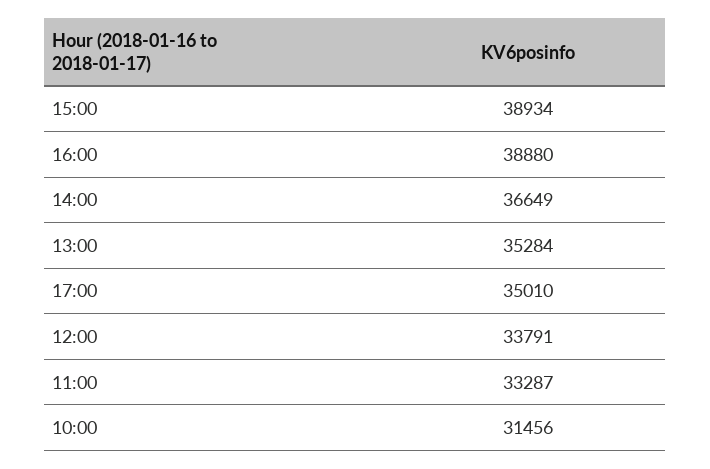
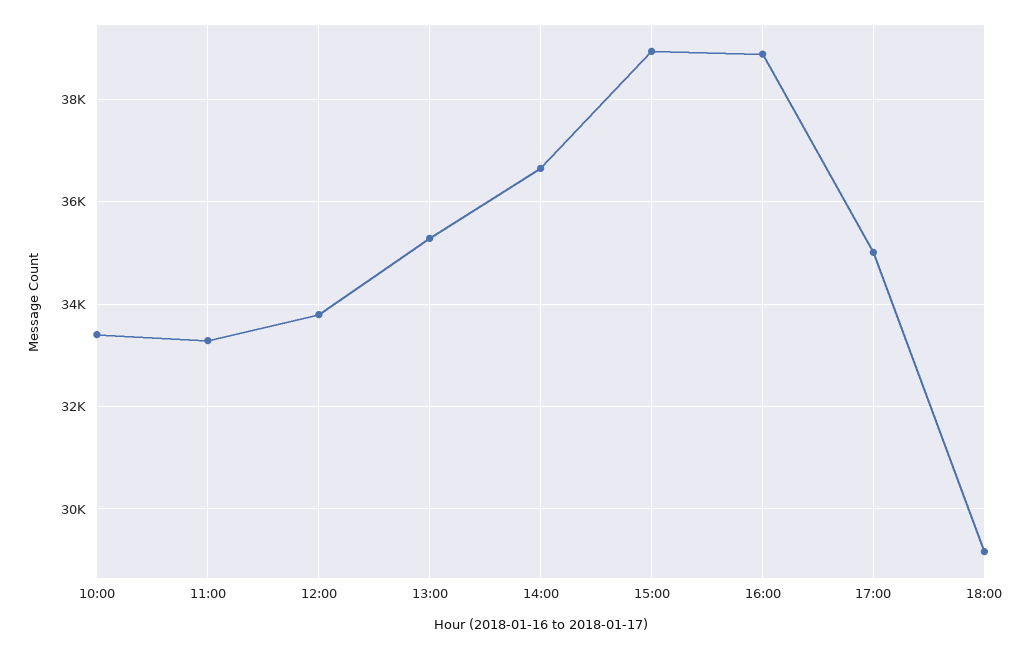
10:00: 31456 -> 33400
18:00: none -> 29200

